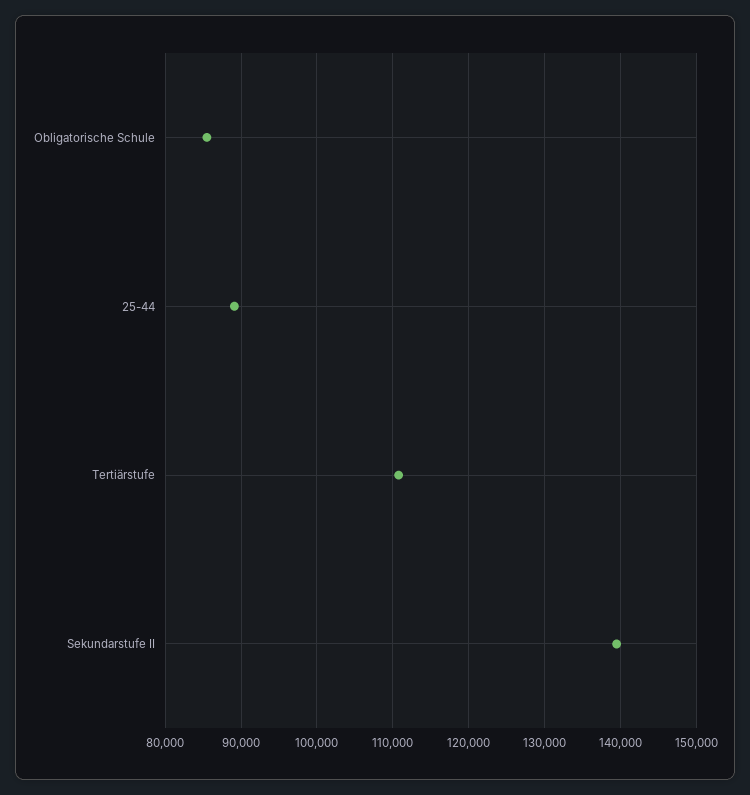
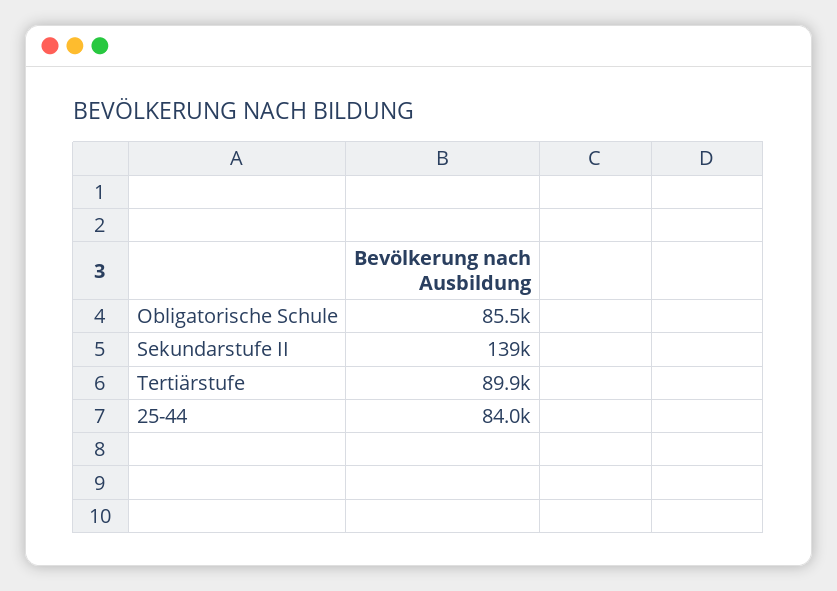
25-44: 89000 -> 84000
Tertiärstufe: 111000 -> 89900

